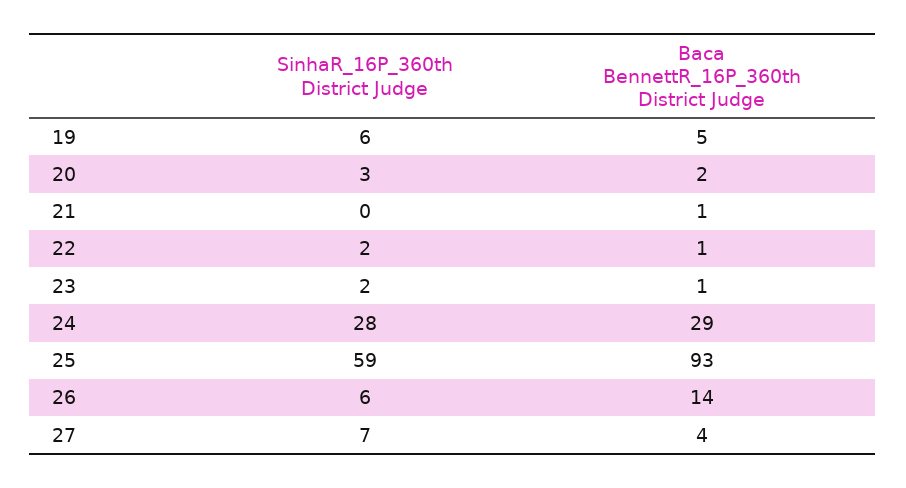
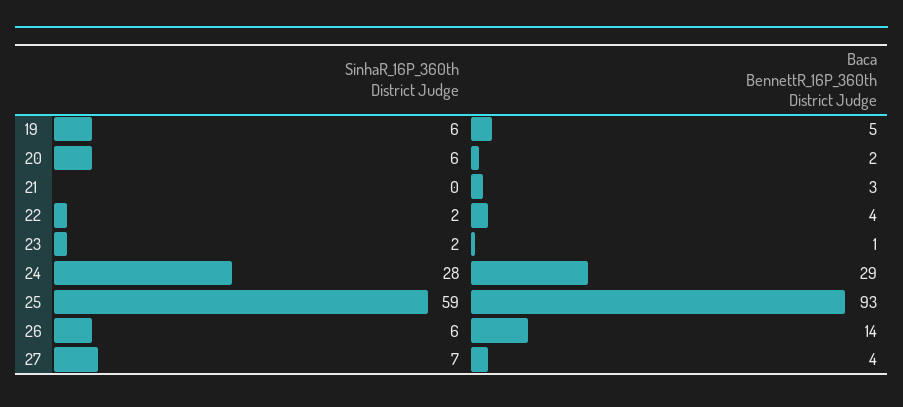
SinhaR_16P_360th District Judge, 20: 3 -> 6
Baca BennettR_16P_360th District Judge, 21: 1 -> 3
Baca BennettR_16P_360th District Judge, 22: 1 -> 4

